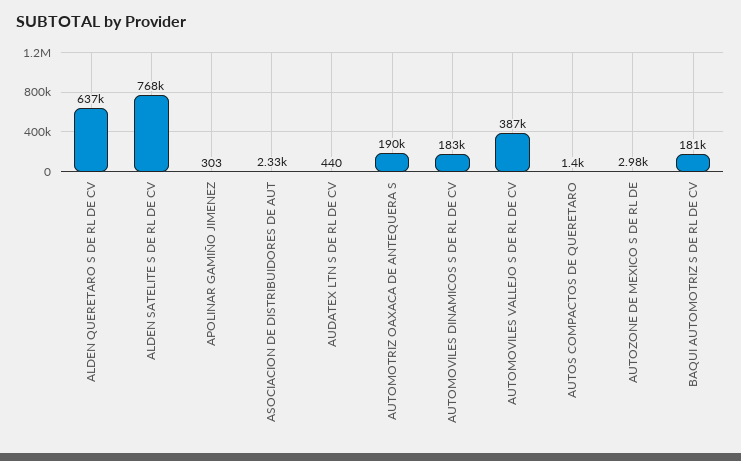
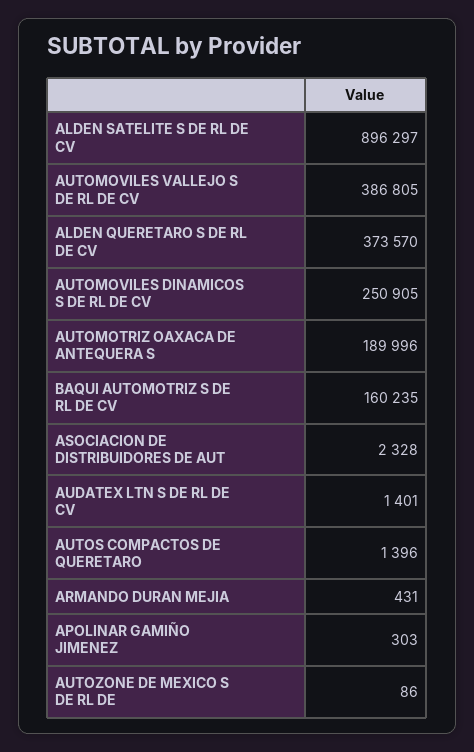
ALDEN QUERETARO S DE RL DE CV: 637000 -> 373570
ALDEN SATELITE S DE RL DE CV: 768000 -> 896297
AUDATEX LTN S DE RL DE CV: 440 -> 1401
AUTOMOVILES DINAMICOS S DE RL DE CV: 183000 -> 250905
AUTOZONE DE MEXICO S DE RL DE: 2980 -> 86
BAQUI AUTOMOTRIZ S DE RL DE CV: 181000 -> 160235
ARMANDO DURAN MEJIA: none -> 431

